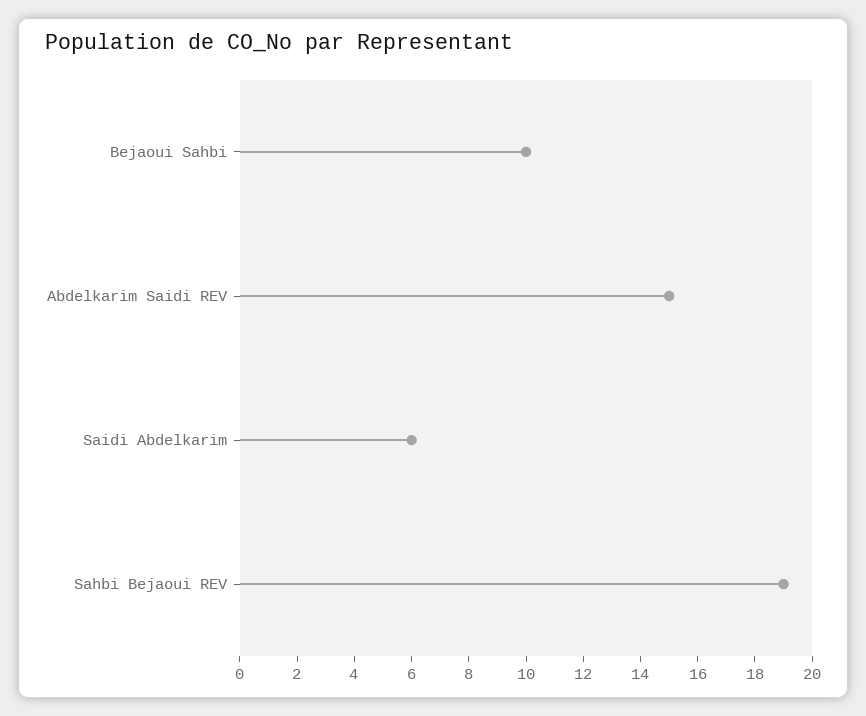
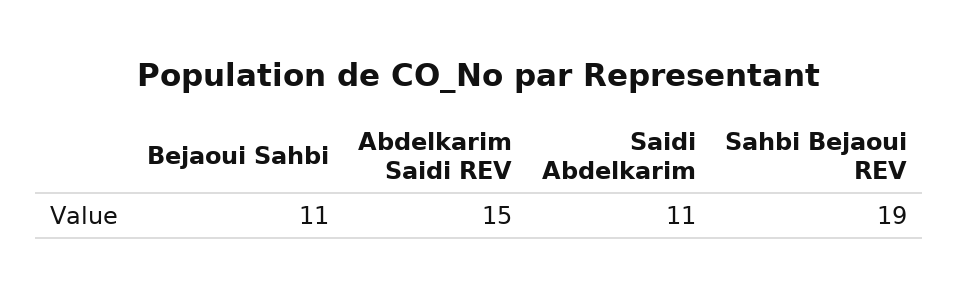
Bejaoui Sahbi: 10 -> 11
Saidi Abdelkarim: 6 -> 11

